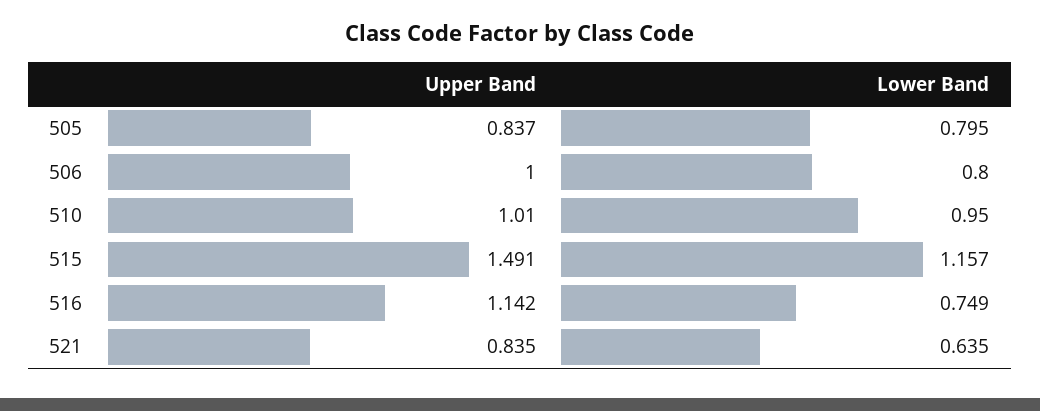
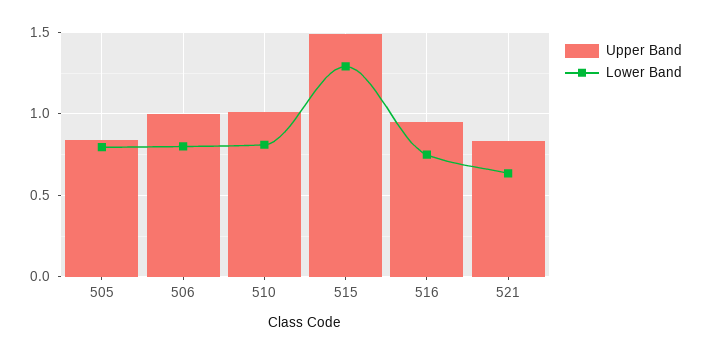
Lower Band, 510: 0.95 -> 0.8
Lower Band, 515: 1.157 -> 1.3
Upper Band, 516: 1.142 -> 0.95

